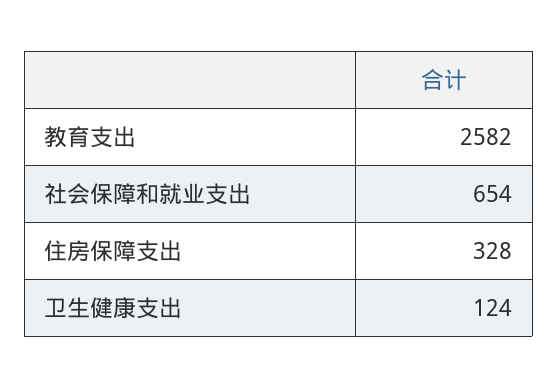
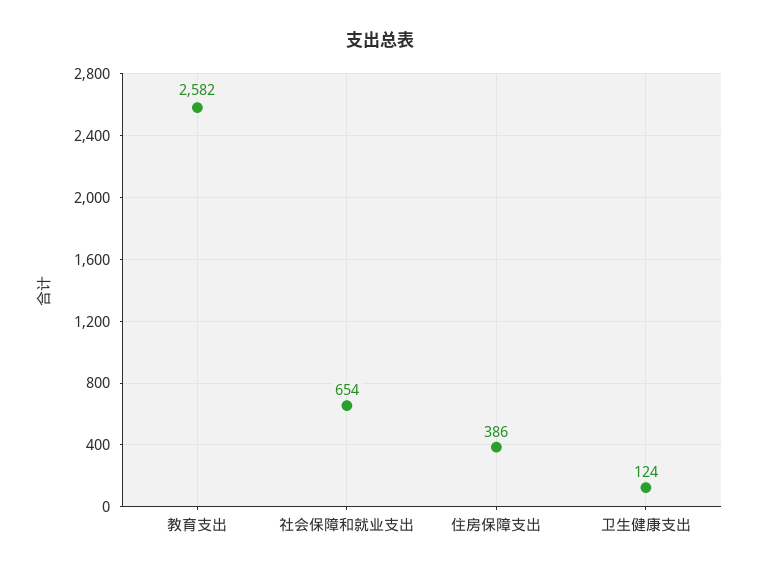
住房保障支出: 328 -> 386

